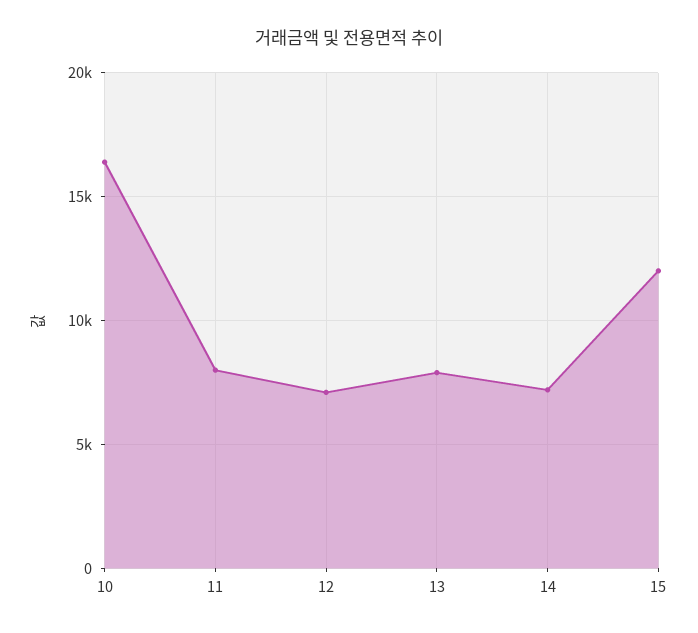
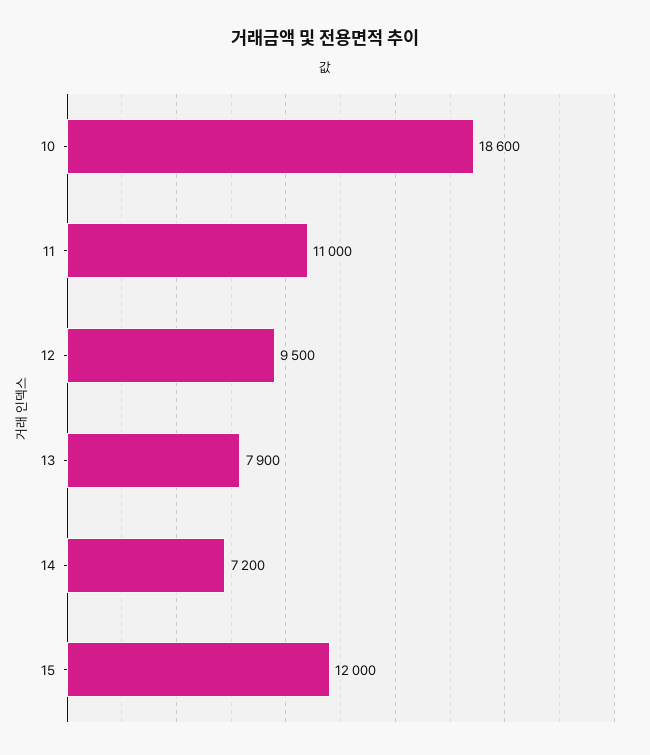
10: 16500 -> 18600
11: 8000 -> 11000
12: 7000 -> 9500

